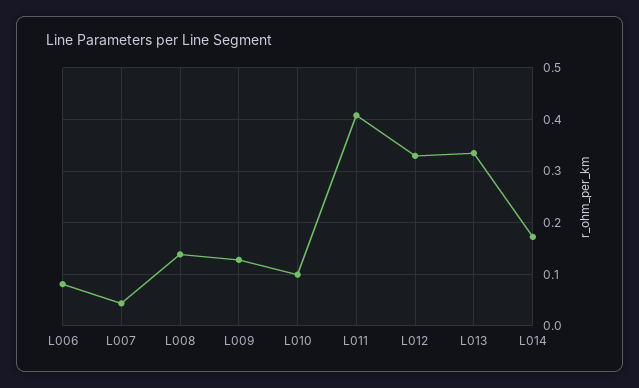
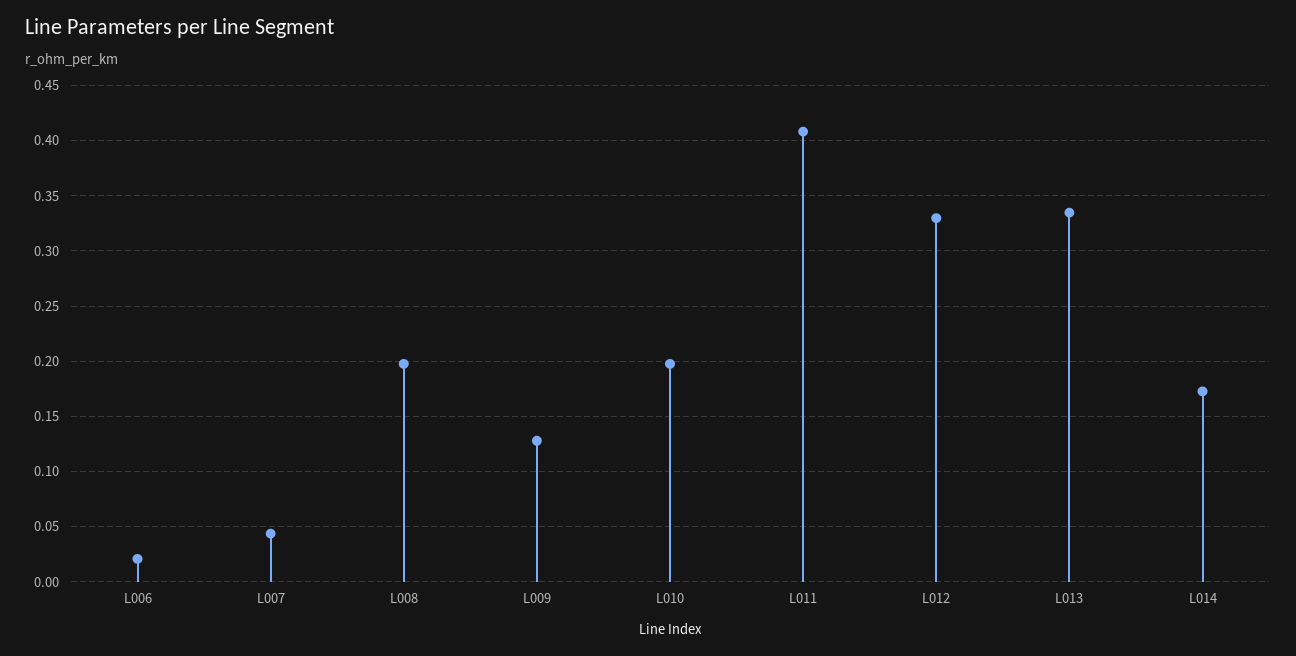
L006: 0.08 -> 0.02
L008: 0.14 -> 0.2
L010: 0.1 -> 0.2

